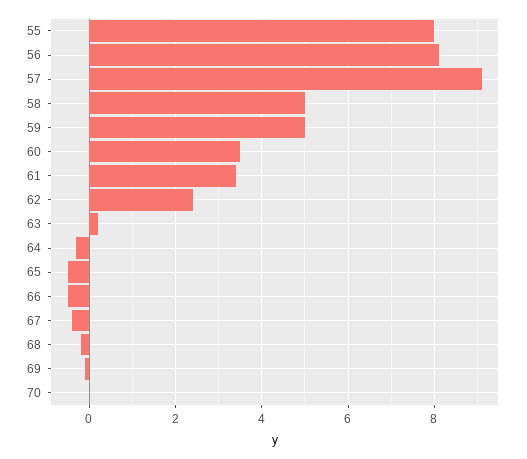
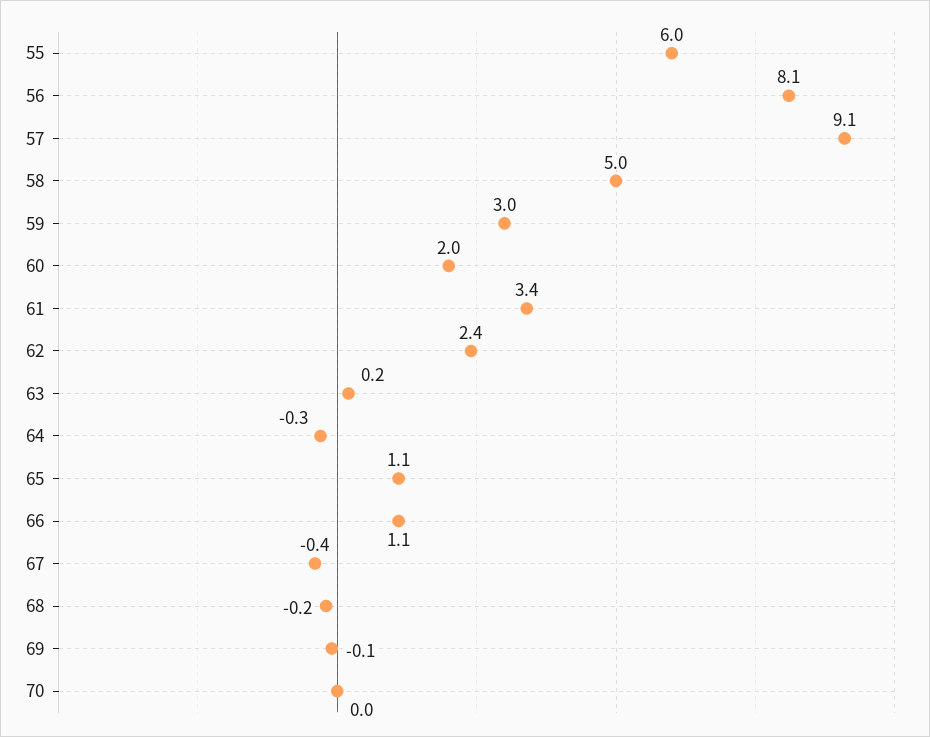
55: 8 -> 6
59: 5 -> 3
60: 3.5 -> 2
65: -0.5 -> 1.1
66: -0.5 -> 1.1

